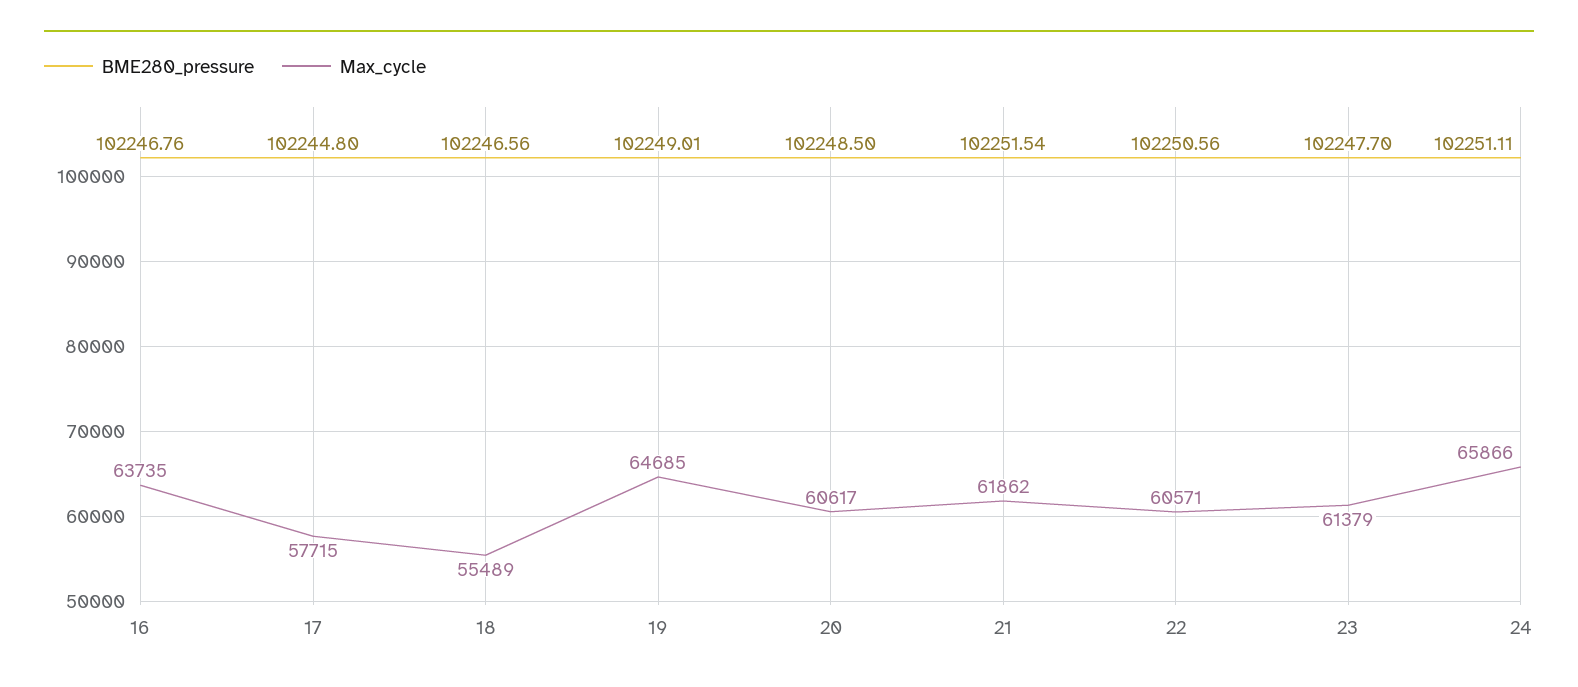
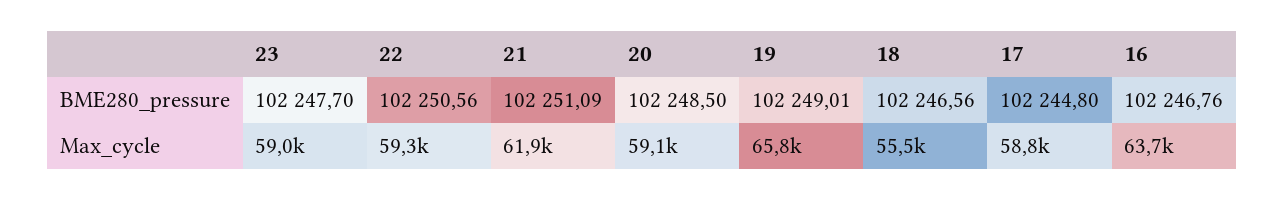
Max_cycle, 17: 57715 -> 58800
Max_cycle, 19: 64685 -> 65800
Max_cycle, 20: 60617 -> 59100
BME280_pressure, 21: 102251.54 -> 102251.09
Max_cycle, 22: 60571 -> 59300
Max_cycle, 23: 61379 -> 59000
BME280_pressure, 24: 102251.11 -> none
Max_cycle, 24: 65866 -> none

